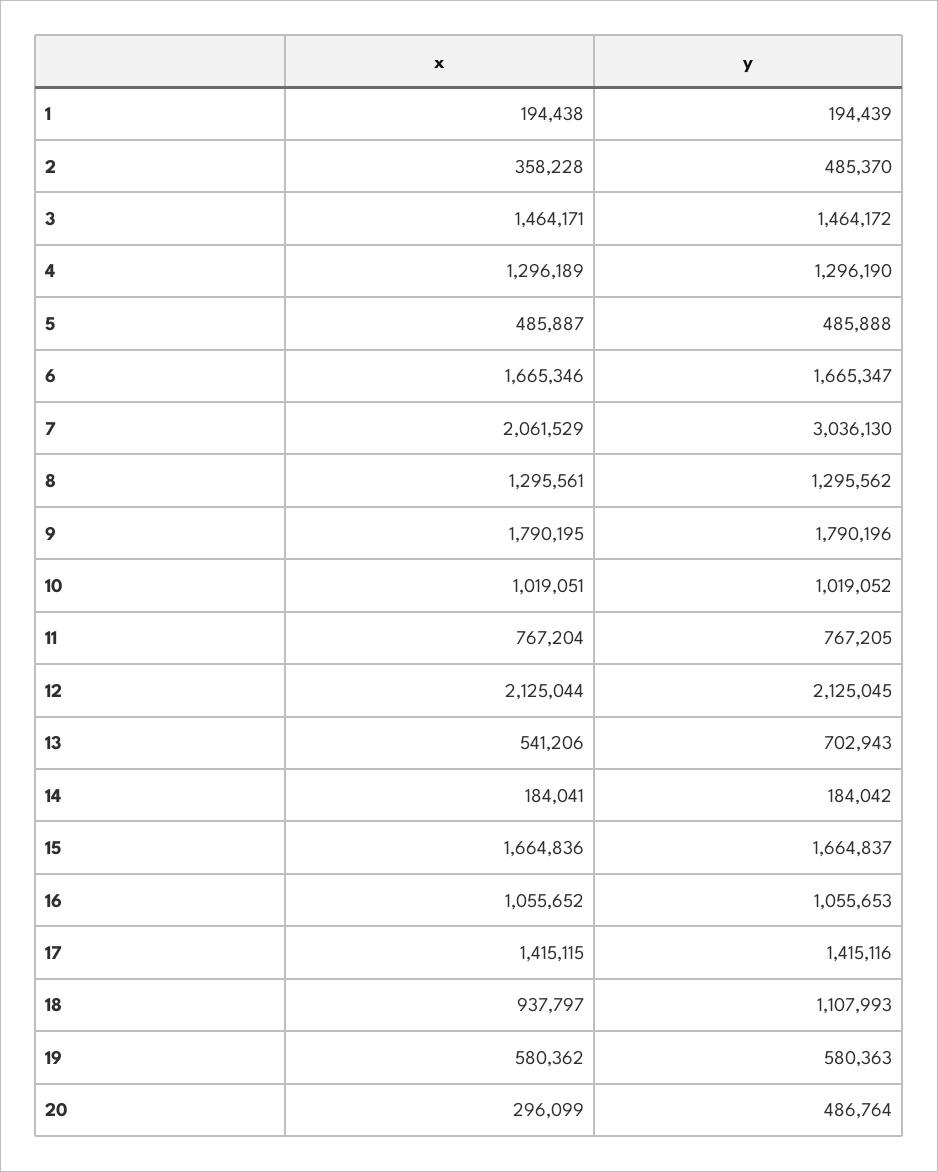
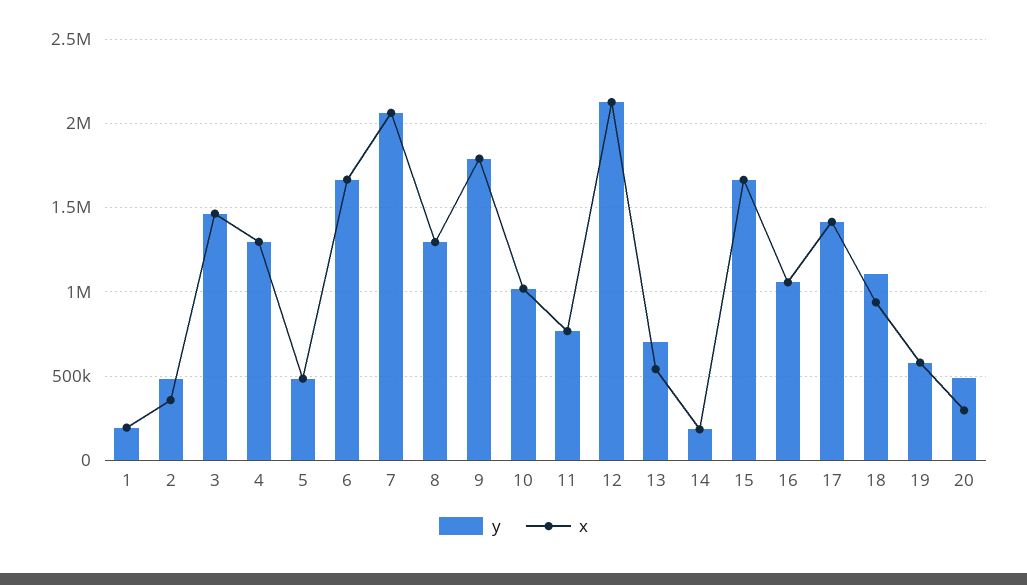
y, 7: 3036130 -> 2050000

